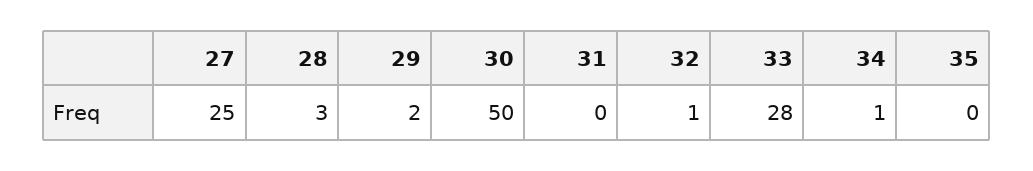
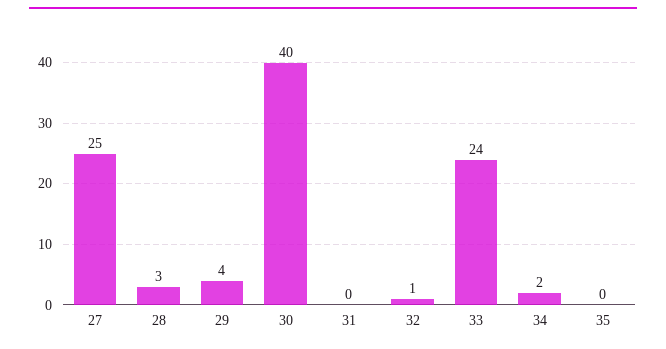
29: 2 -> 4
30: 50 -> 40
33: 28 -> 24
34: 1 -> 2

